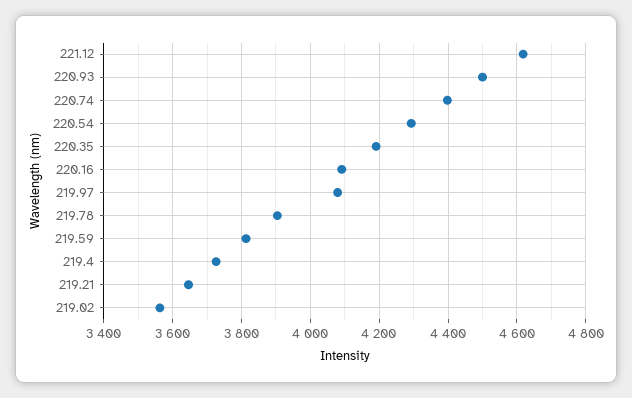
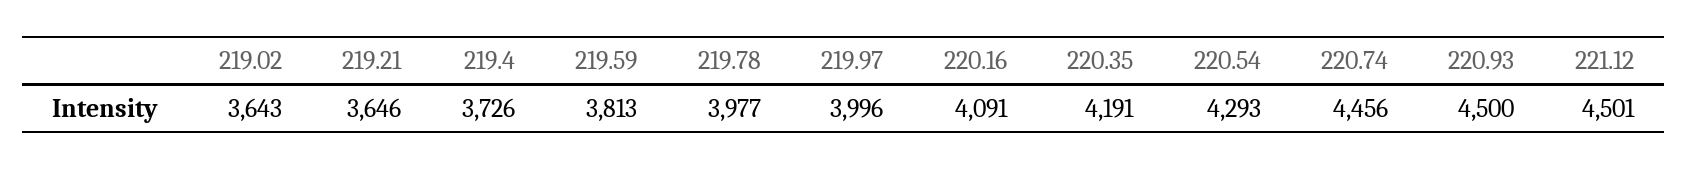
221.12: 4620 -> 4501
220.74: 4400 -> 4456
219.97: 4080 -> 3996
219.78: 3900 -> 3977
219.02: 3560 -> 3643

